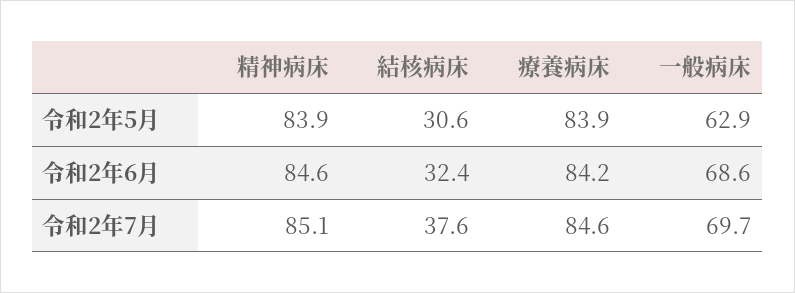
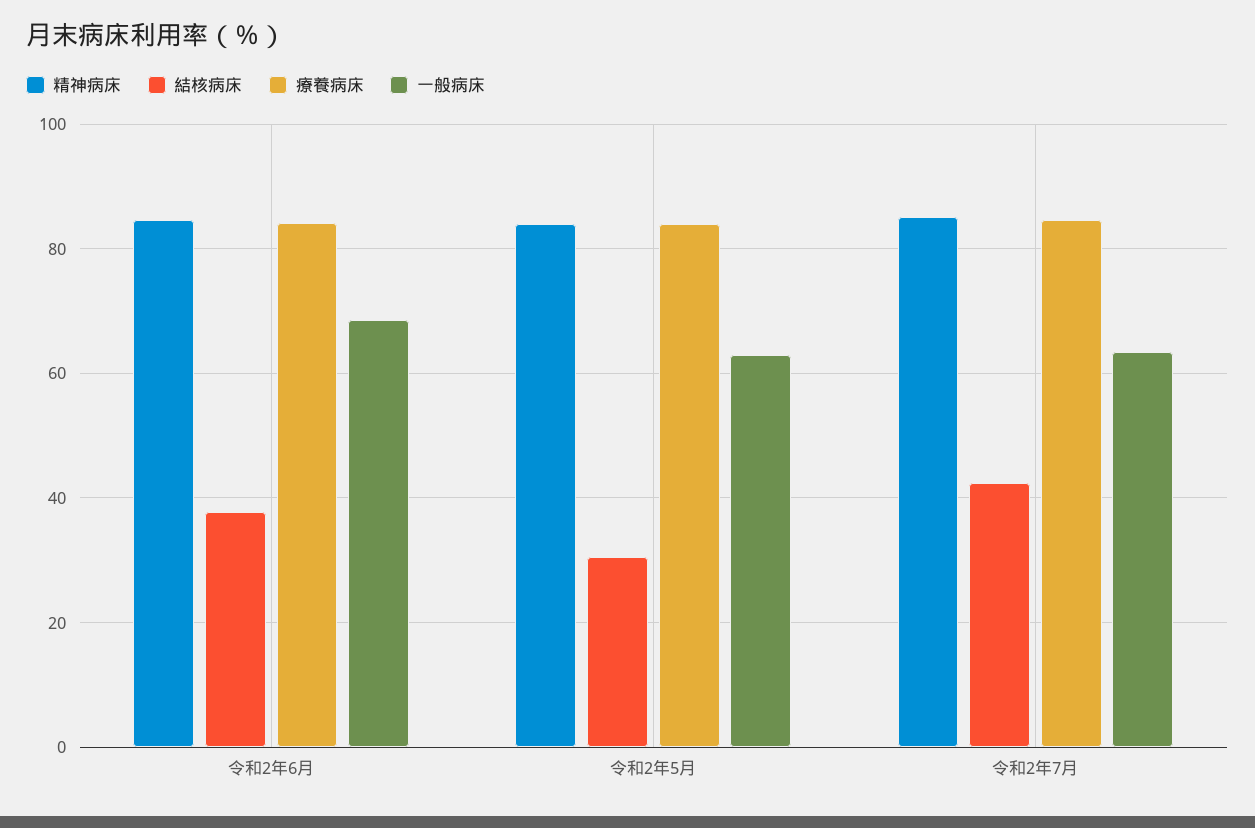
結核病床, 令和2年6月: 32.4 -> 38
結核病床, 令和2年7月: 37.6 -> 42
一般病床, 令和2年7月: 69.7 -> 64

